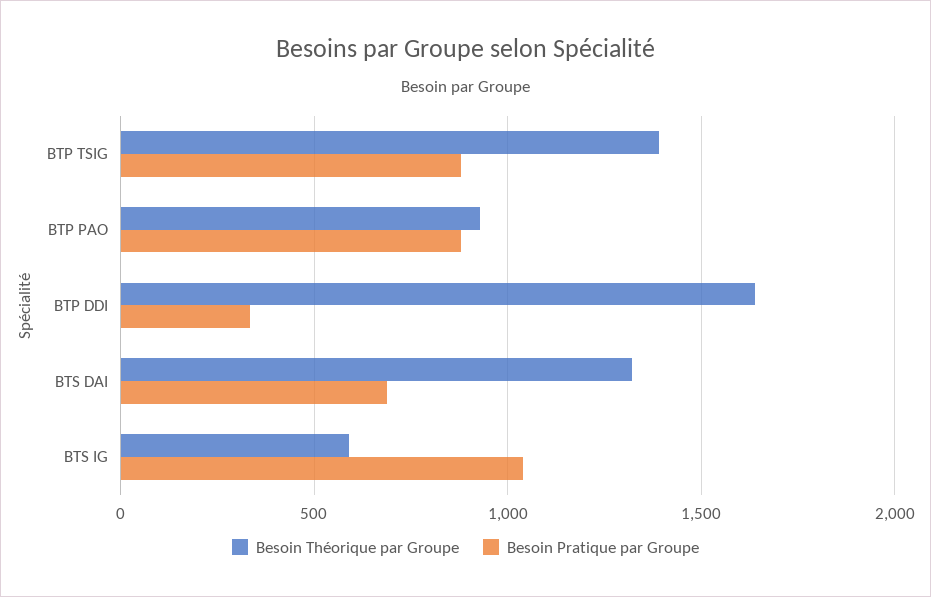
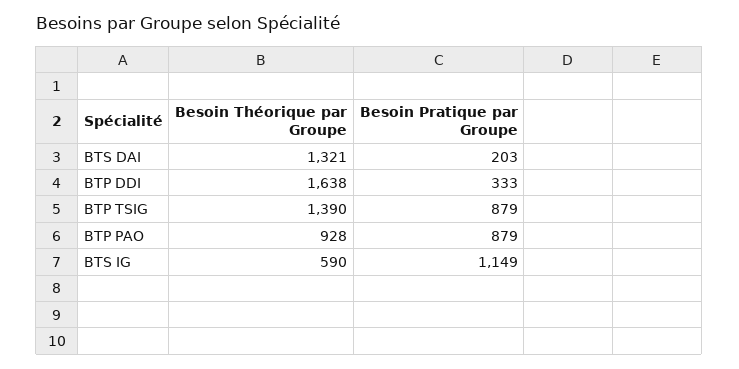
Besoin Pratique par Groupe, BTS DAI: 700 -> 203
Besoin Pratique par Groupe, BTS IG: 1050 -> 1149

